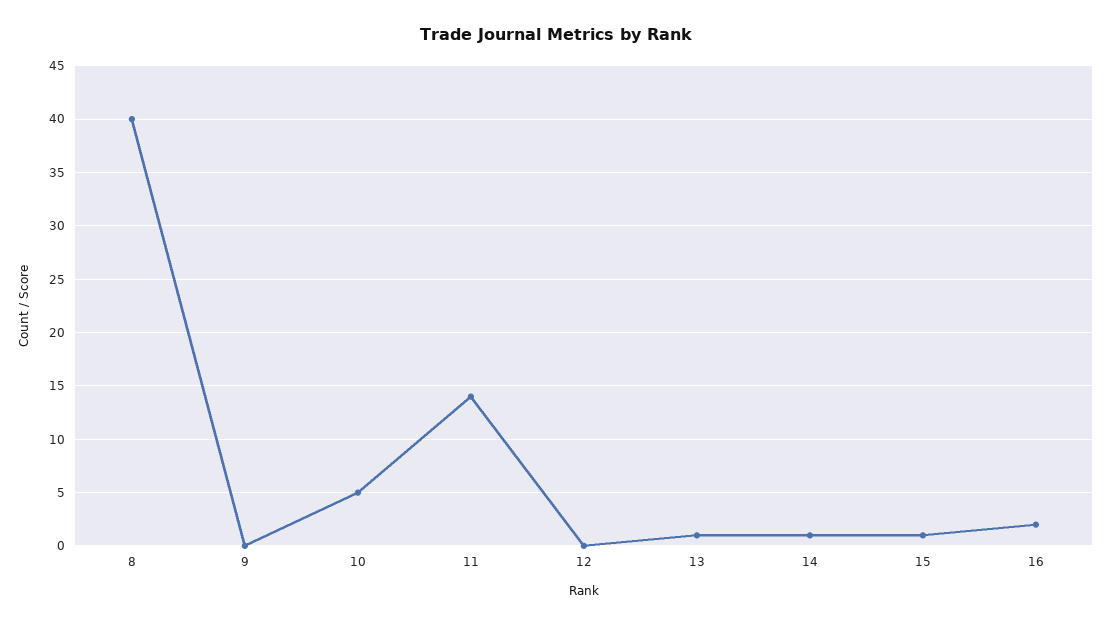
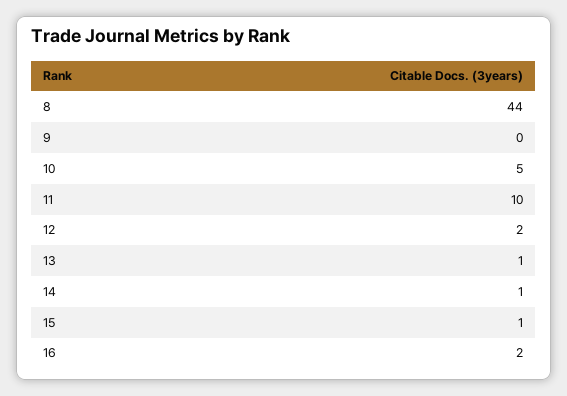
8: 40 -> 44
11: 14 -> 10
12: 0 -> 2

